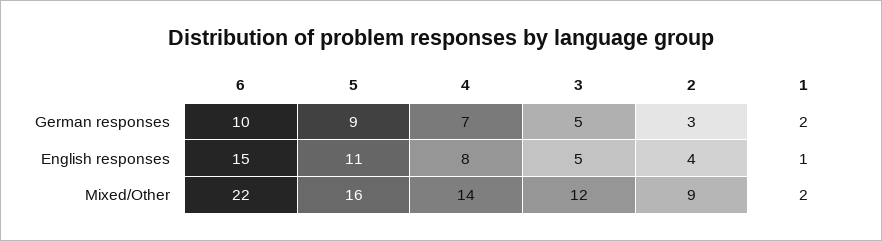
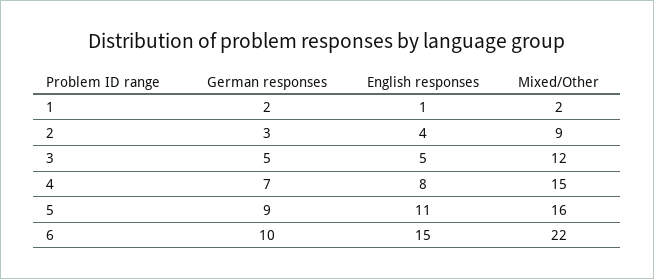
4, Mixed/Other: 14 -> 15

